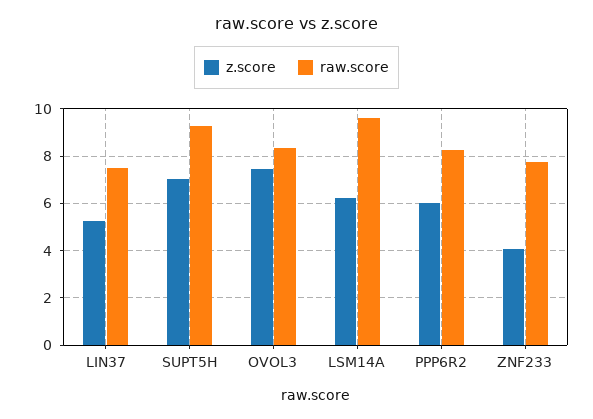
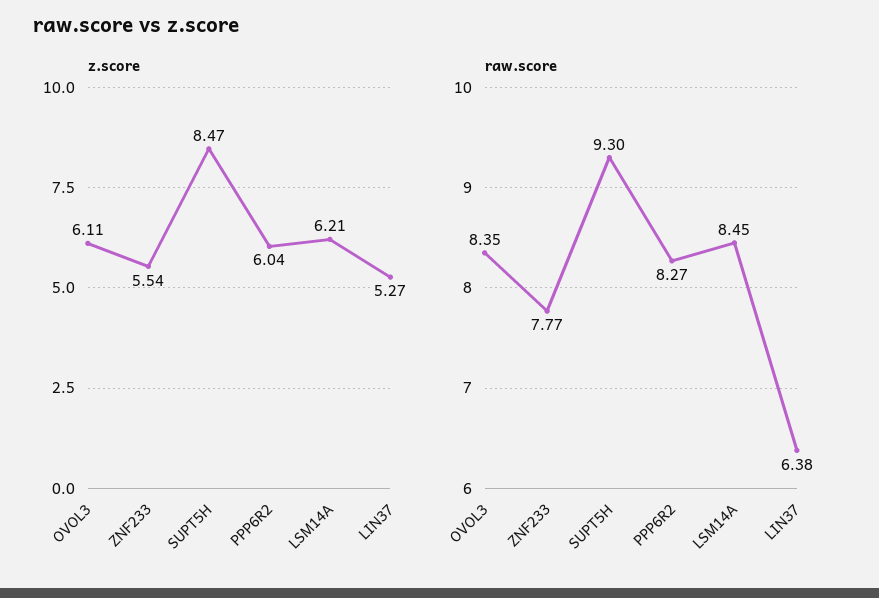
raw.score, LIN37: 7.5 -> 6.38
z.score, SUPT5H: 7 -> 8.47
z.score, OVOL3: 7.5 -> 6.11
raw.score, LSM14A: 9.5 -> 8.45
z.score, ZNF233: 4 -> 5.54

